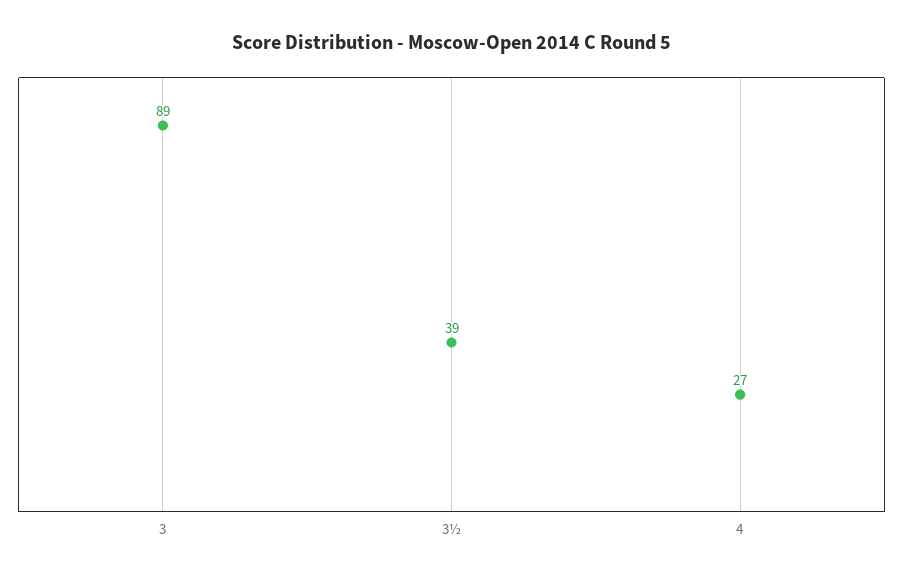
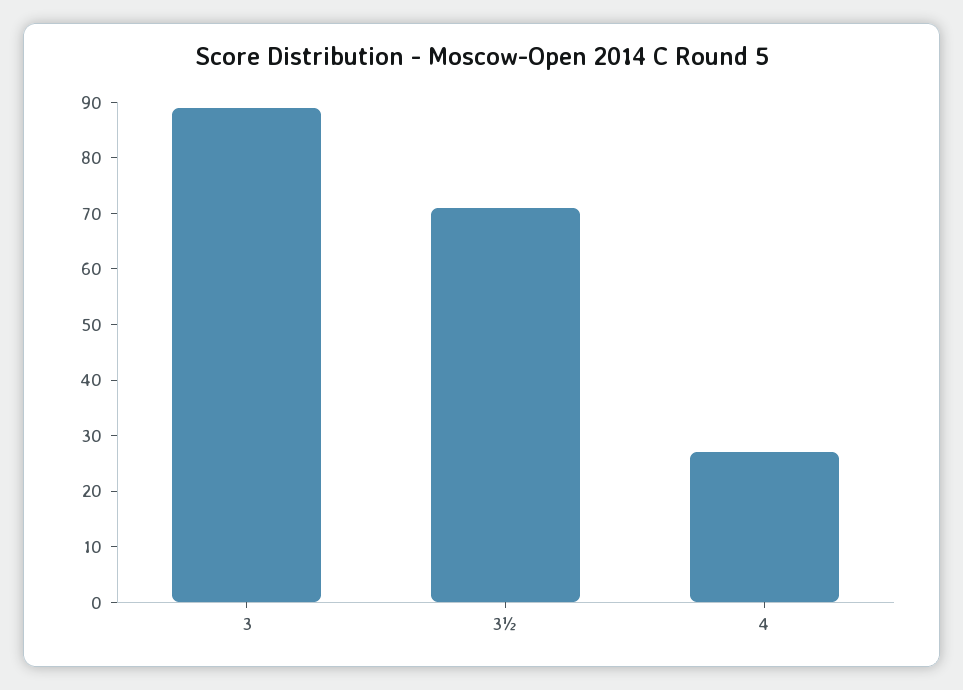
3½: 39 -> 70

